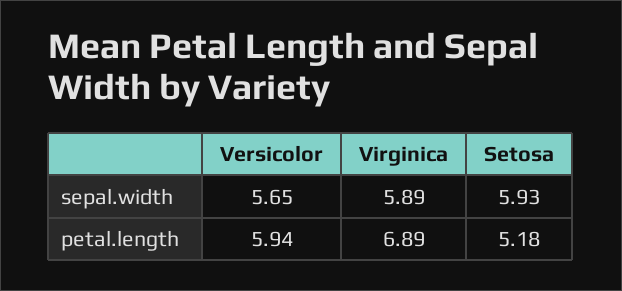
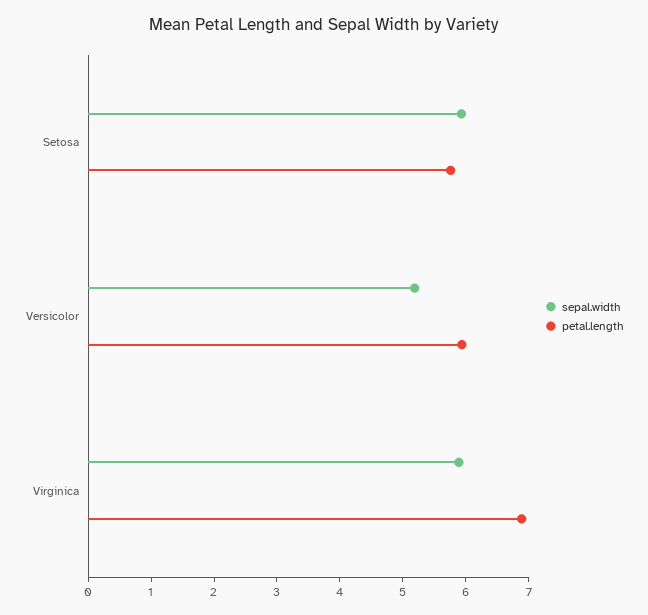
sepal.width, Versicolor: 5.65 -> 5.2
petal.length, Setosa: 5.18 -> 5.8

